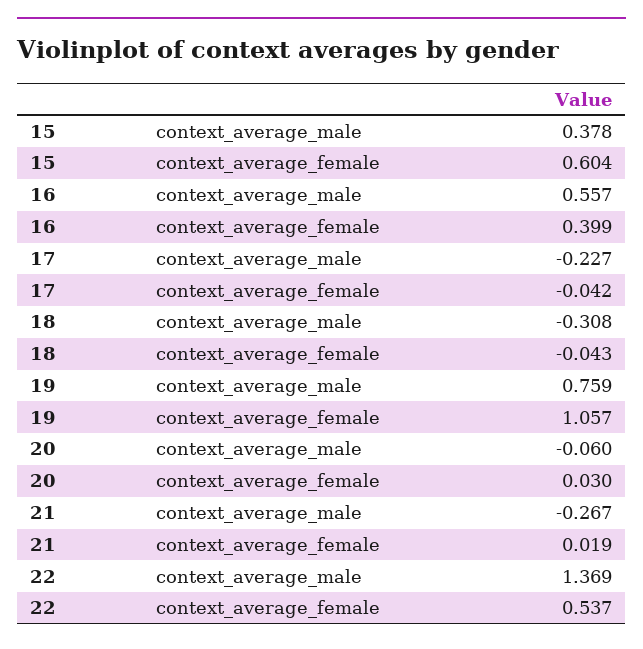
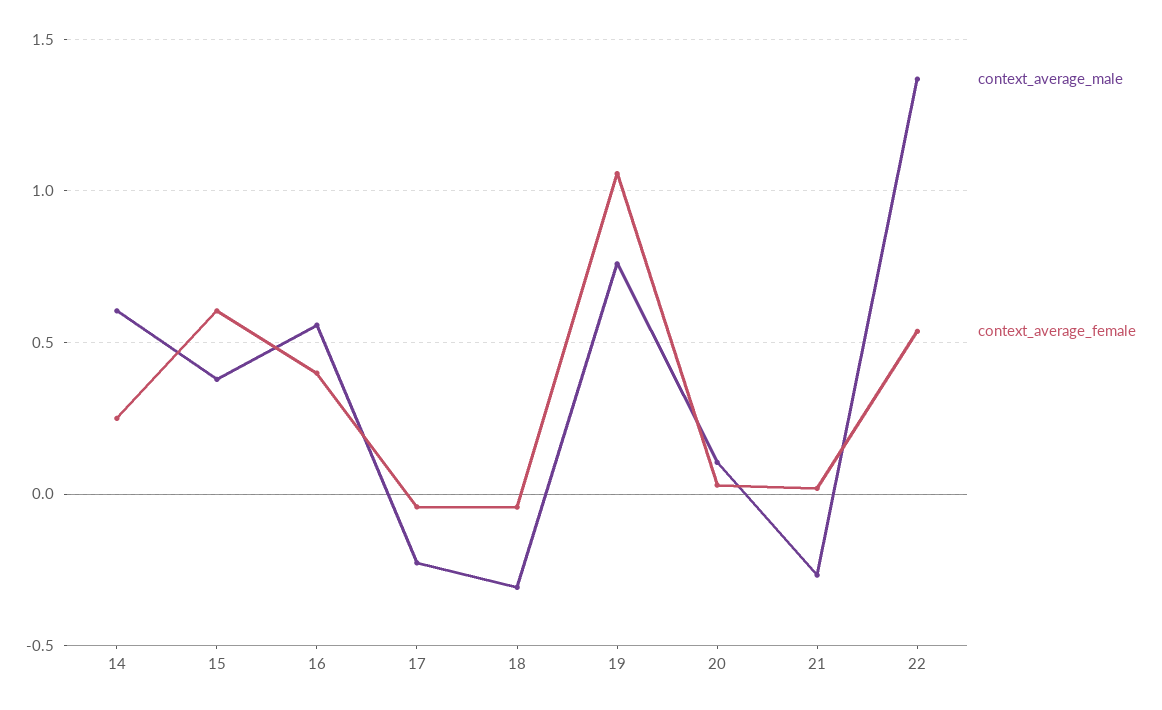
context_average_male, 20: -0.06 -> 0.1
context_average_male, 14: none -> 0.6
context_average_female, 14: none -> 0.25

